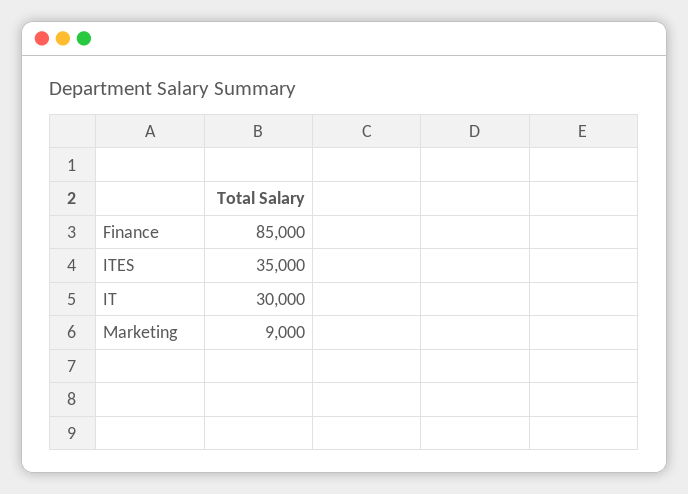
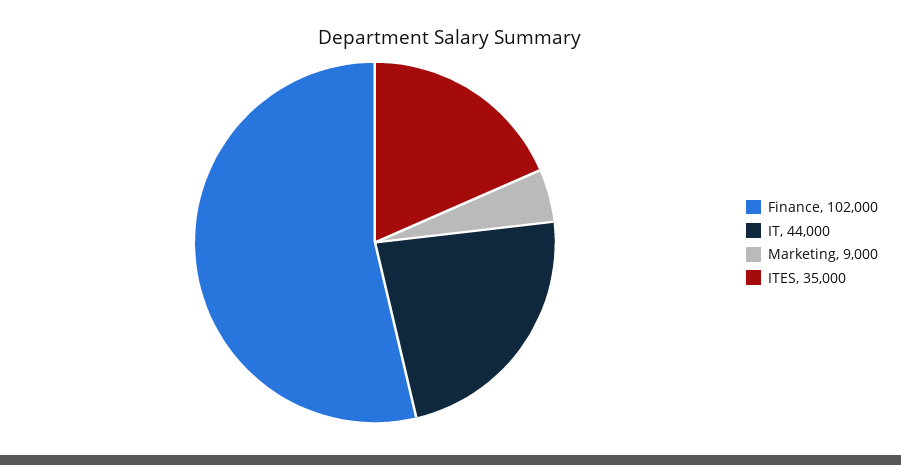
Finance: 85000 -> 102000
IT: 30000 -> 44000

